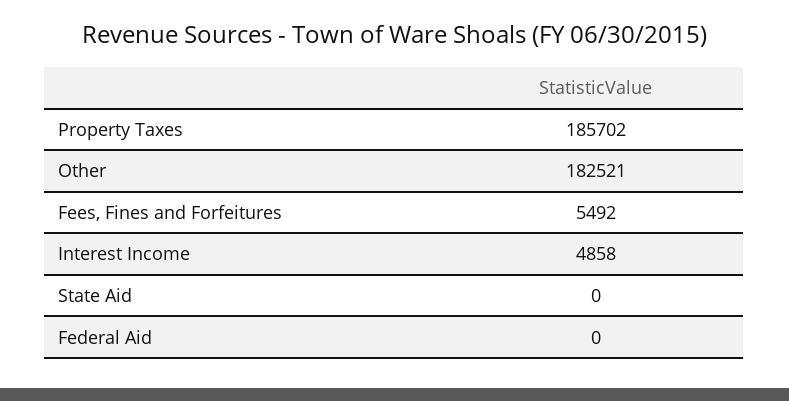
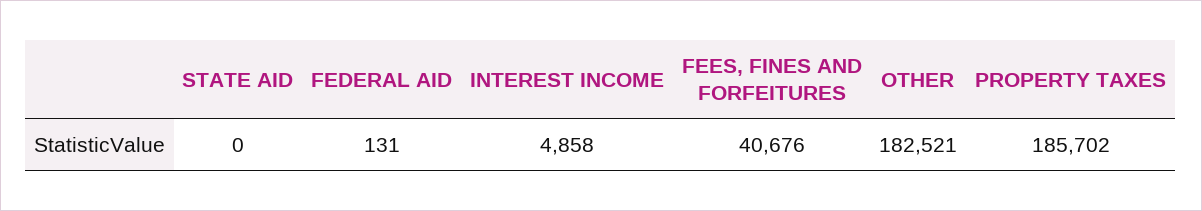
Fees, Fines and Forfeitures: 5492 -> 40676
Federal Aid: 0 -> 131

